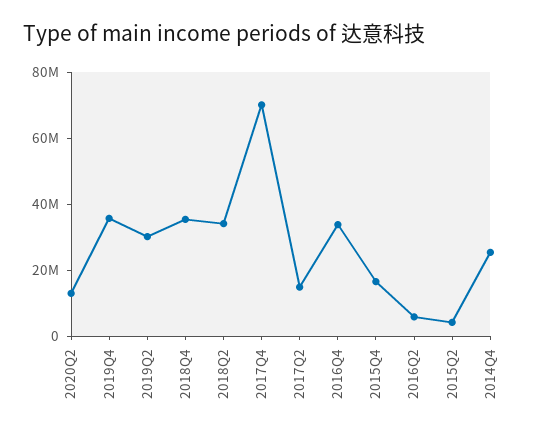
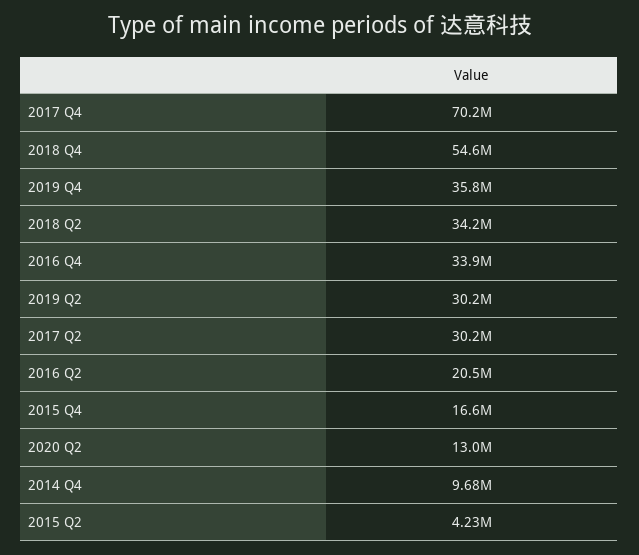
2018Q4: 35000000 -> 54600000
2017Q2: 15000000 -> 30200000
2016Q2: 5000000 -> 20500000
2014Q4: 25000000 -> 9680000

